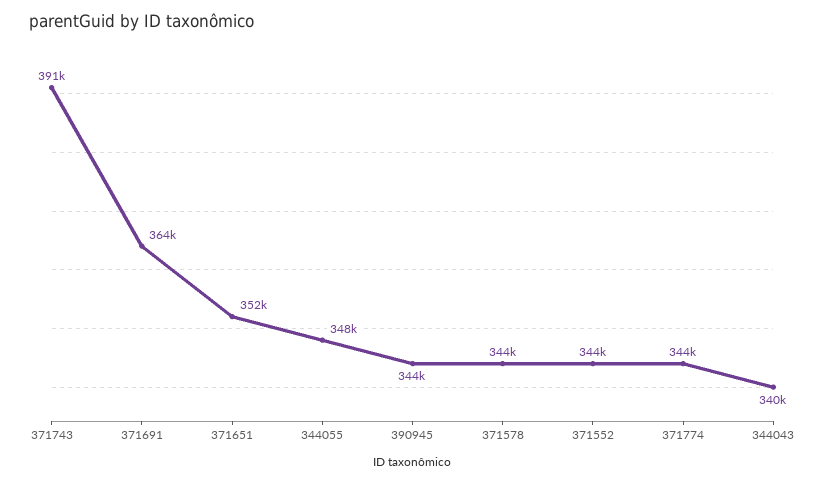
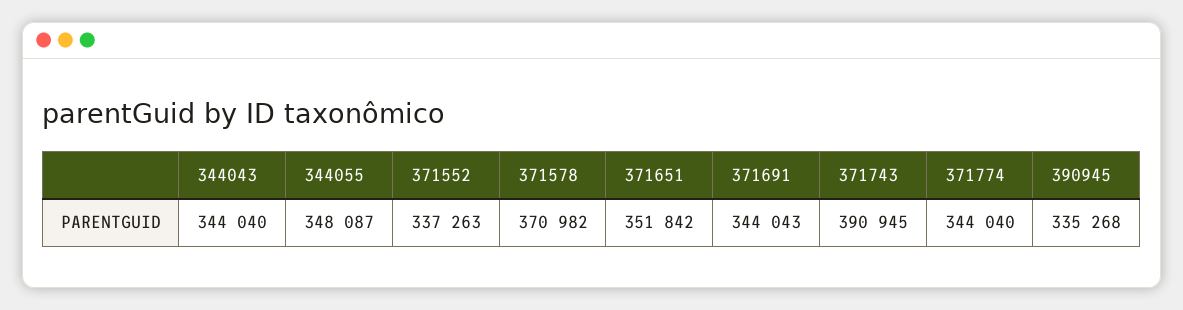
371691: 364000 -> 344043
390945: 344000 -> 335268
371578: 344000 -> 370982
371552: 344000 -> 337263
344043: 340000 -> 344040

